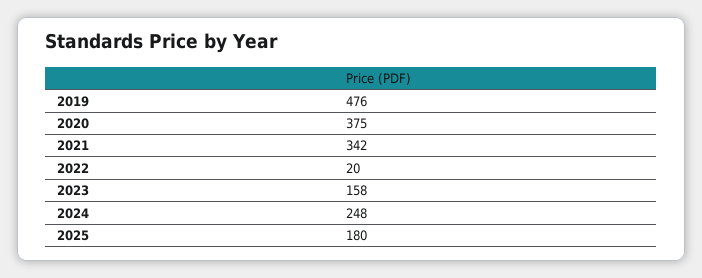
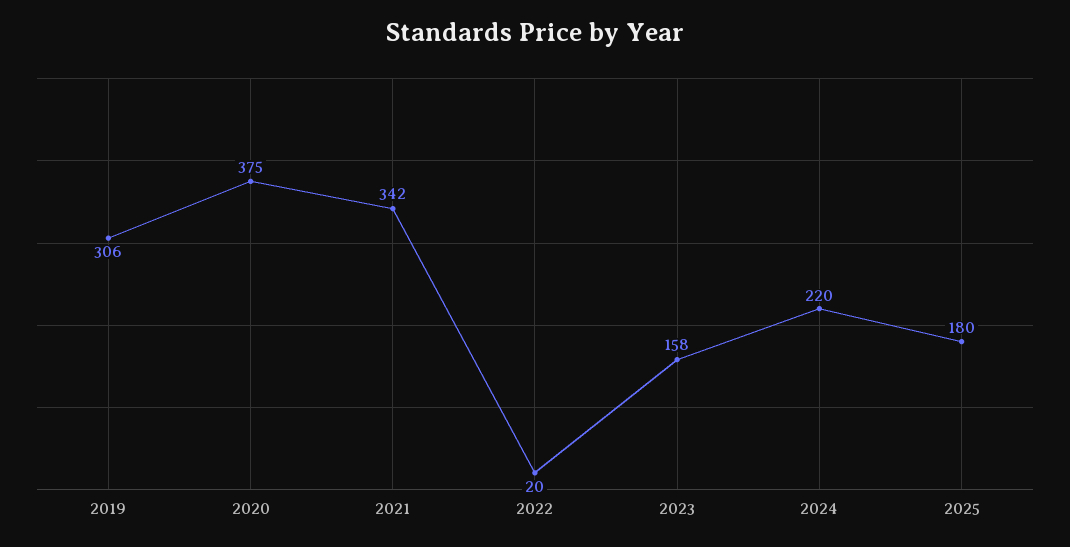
2019: 476 -> 306
2024: 248 -> 220

